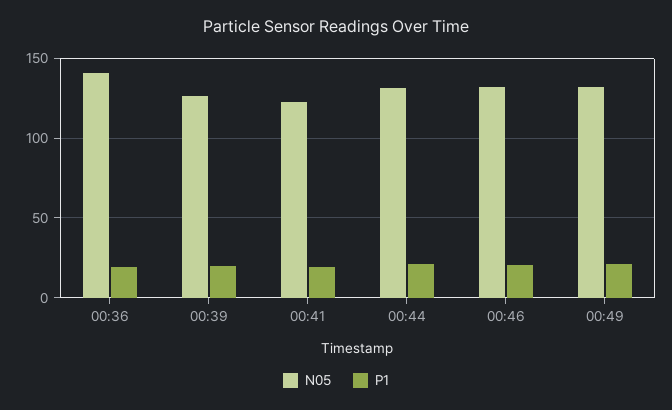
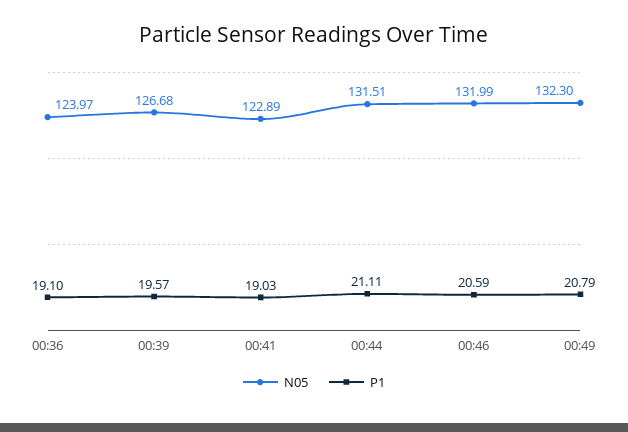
N05, 00:36: 140 -> 123.97

